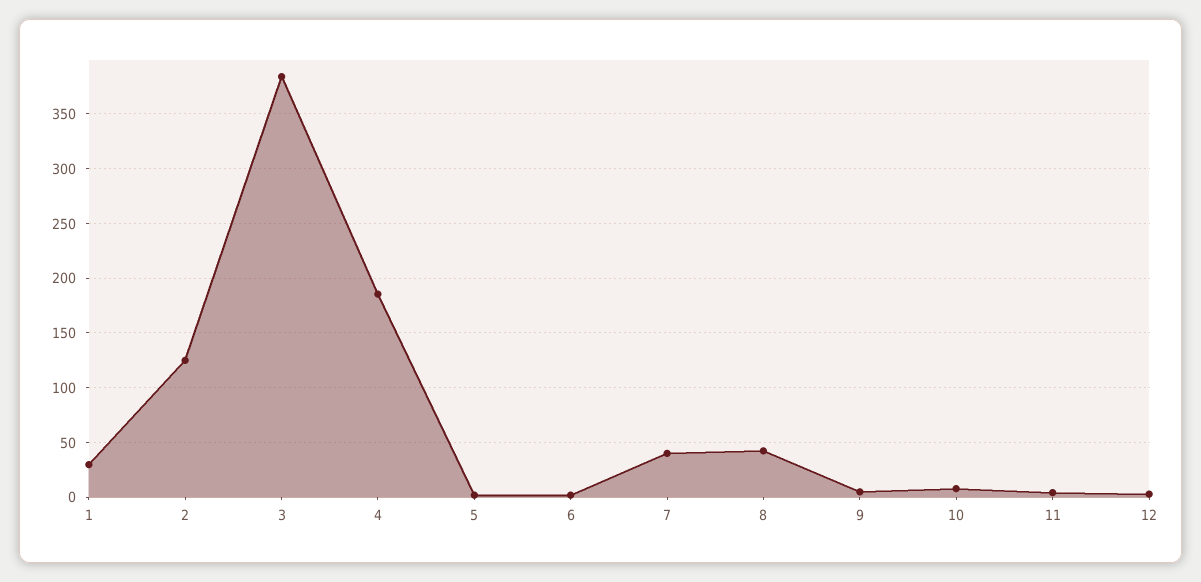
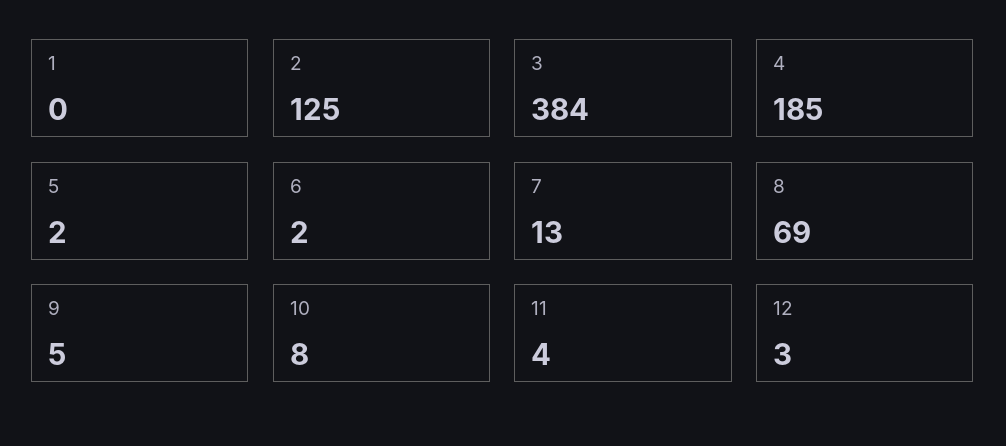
1: 30 -> 0
7: 40 -> 13
8: 40 -> 69

